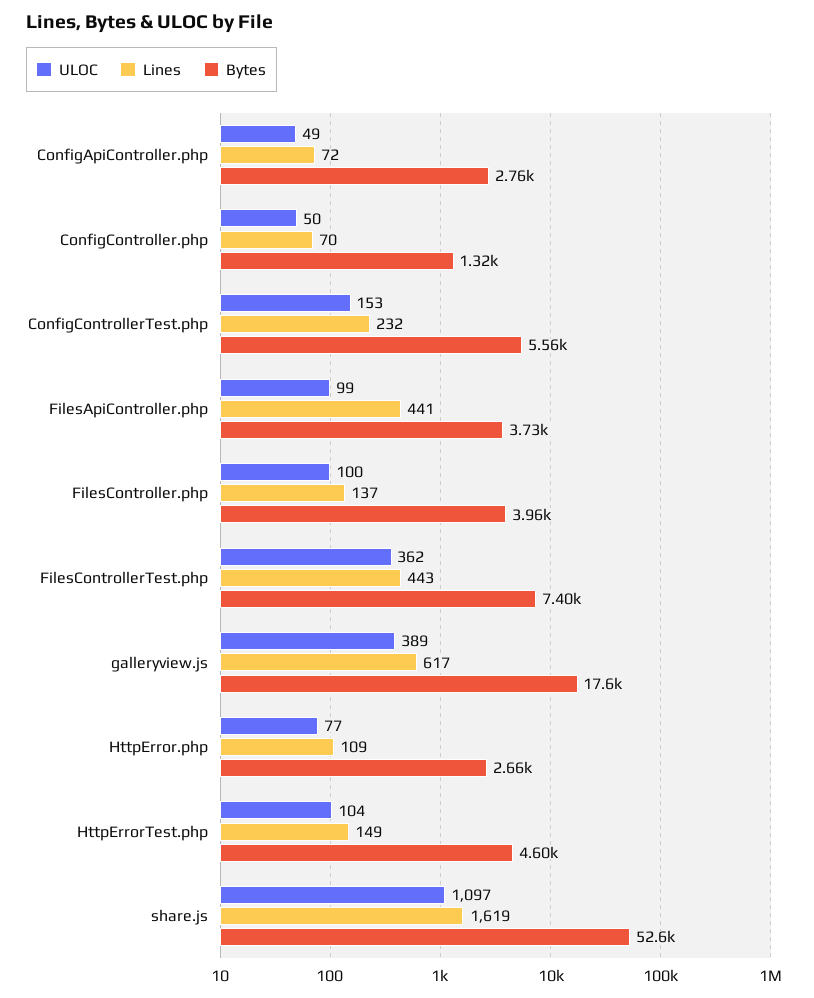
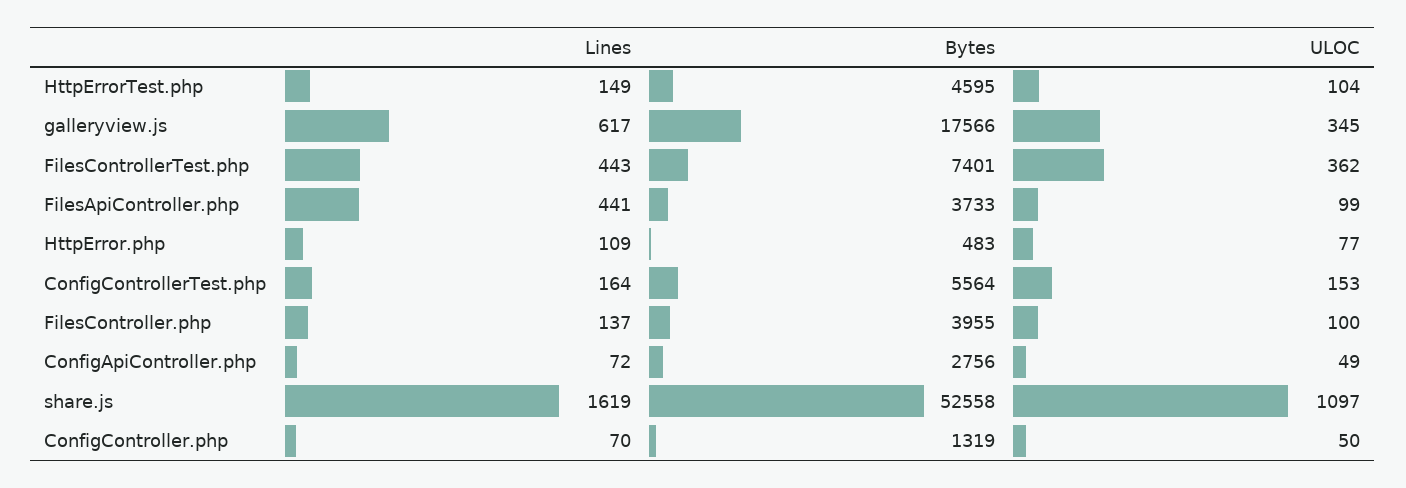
Lines, ConfigControllerTest.php: 232 -> 164
ULOC, galleryview.js: 389 -> 345
Bytes, HttpError.php: 2660 -> 483

